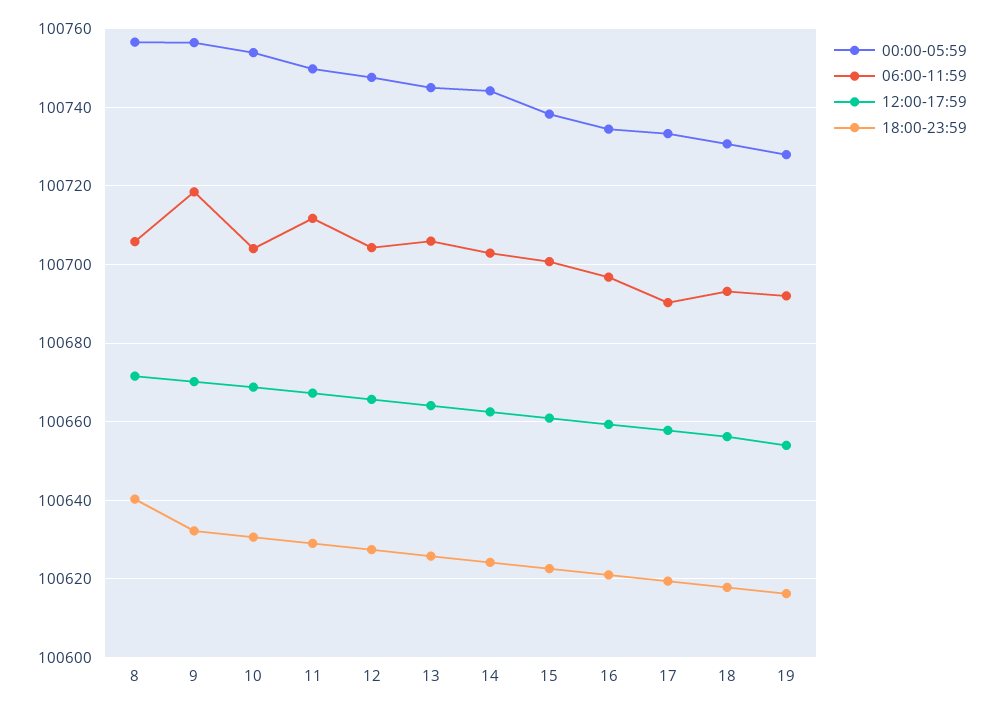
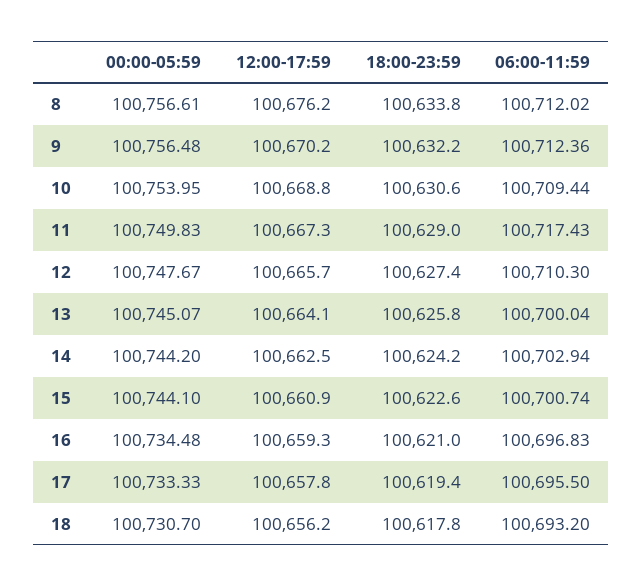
06:00-11:59, 8: 100706 -> 100712.02
12:00-17:59, 8: 100672 -> 100676.2
18:00-23:59, 8: 100640 -> 100633.8
06:00-11:59, 9: 100718 -> 100712.36
06:00-11:59, 10: 100704 -> 100709.44
06:00-11:59, 11: 100712 -> 100717.43
06:00-11:59, 12: 100704 -> 100710.3
06:00-11:59, 13: 100706 -> 100700.04
00:00-05:59, 15: 100738 -> 100744.1
06:00-11:59, 17: 100690 -> 100695.5
00:00-05:59, 19: 100728 -> none
06:00-11:59, 19: 100692 -> none
12:00-17:59, 19: 100654 -> none
18:00-23:59, 19: 100616 -> none

